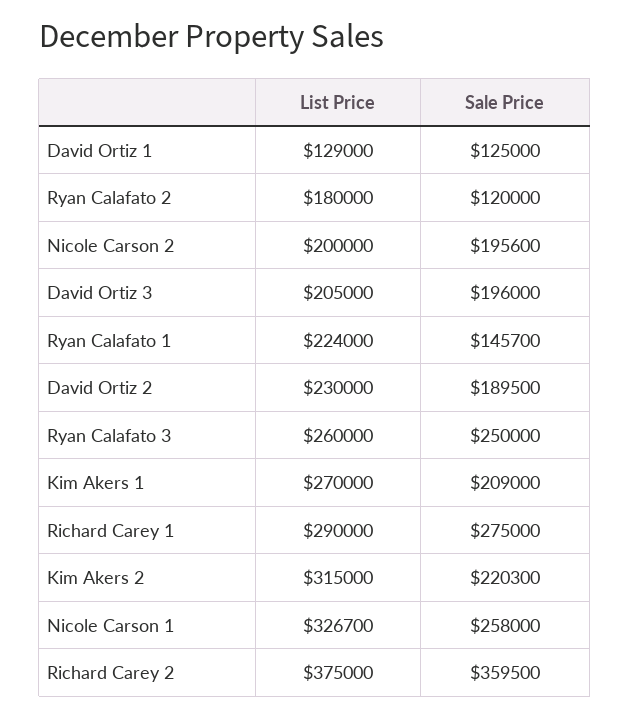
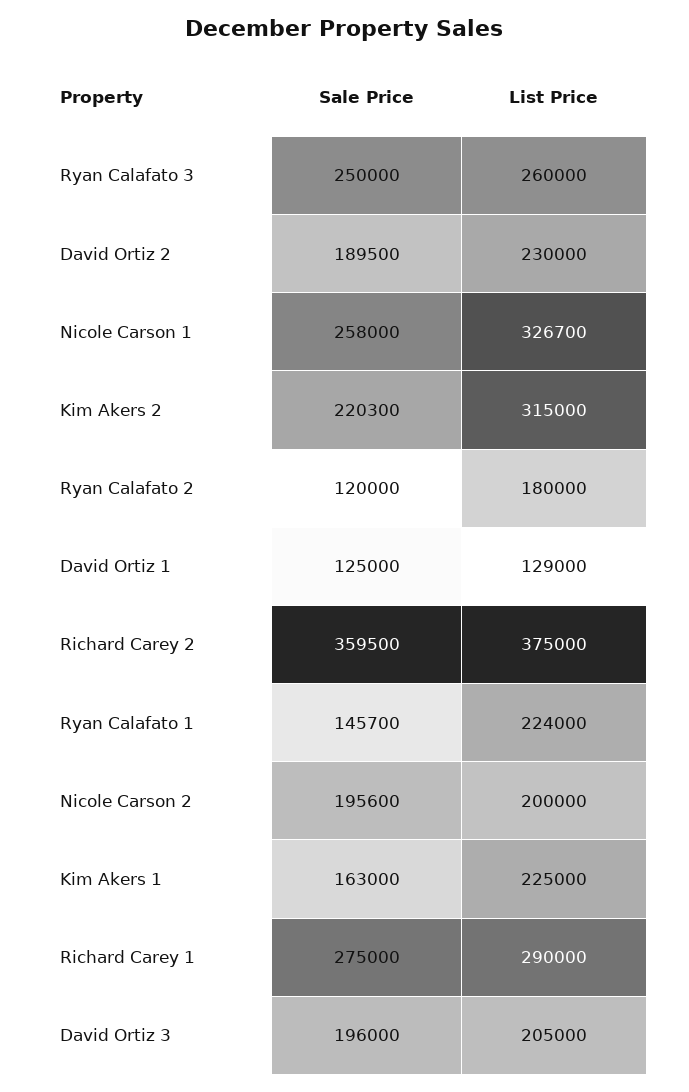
List Price, Kim Akers 1: 270000 -> 225000
Sale Price, Kim Akers 1: 209000 -> 163000

